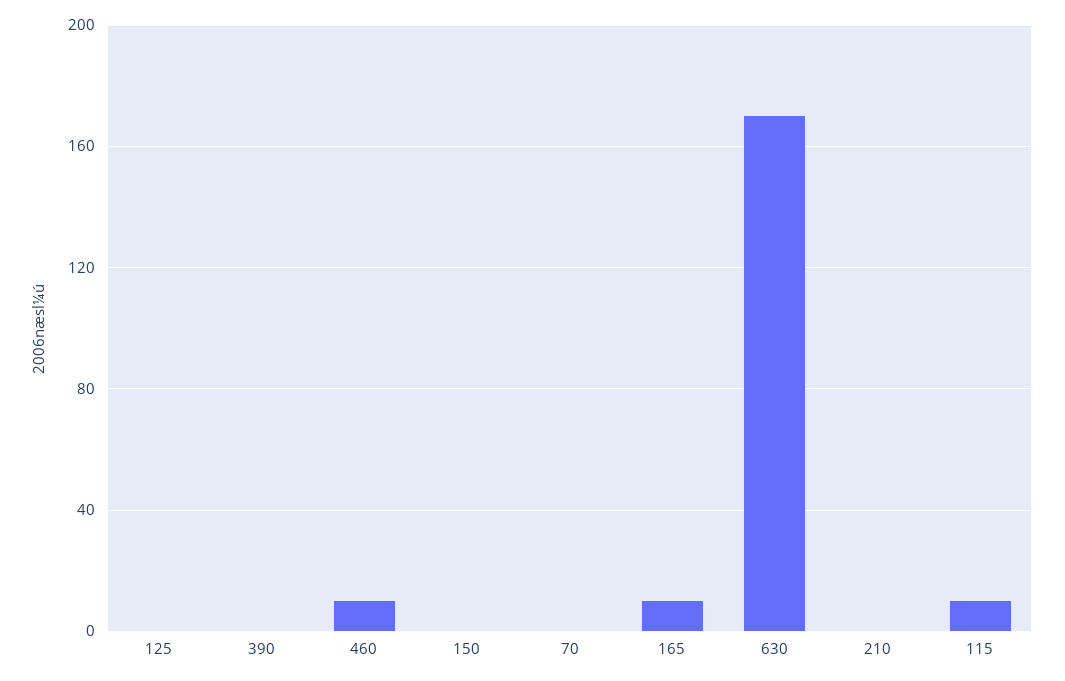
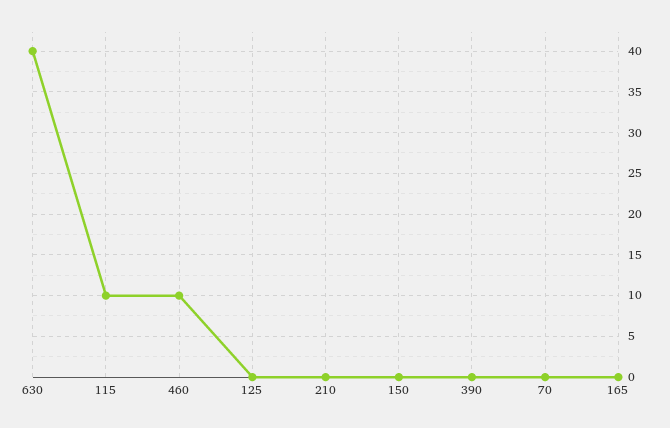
165: 10 -> 0
630: 170 -> 40

